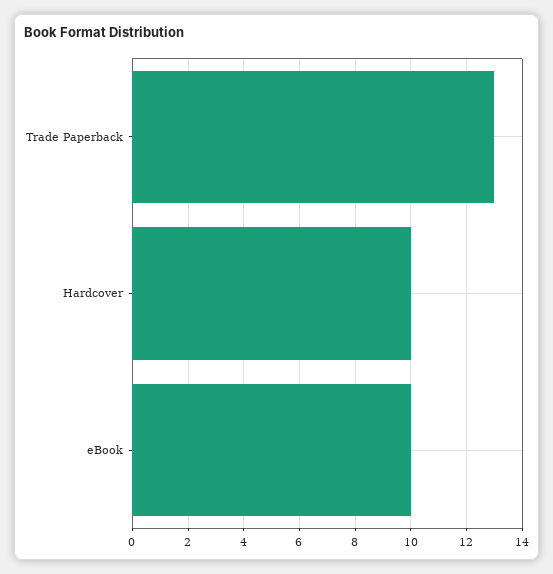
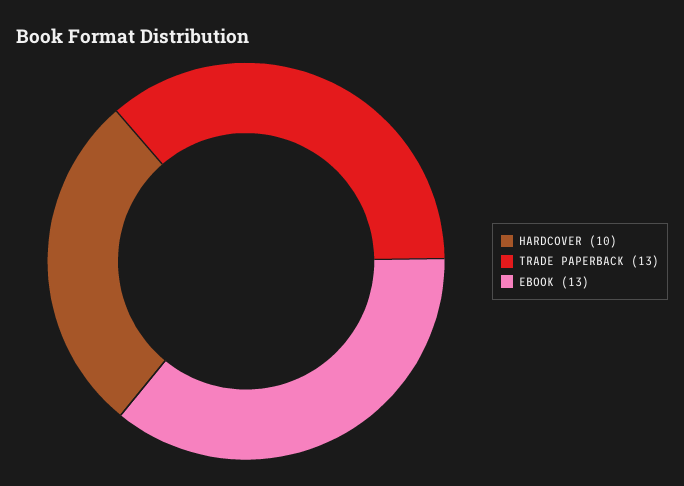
eBook: 10 -> 13

